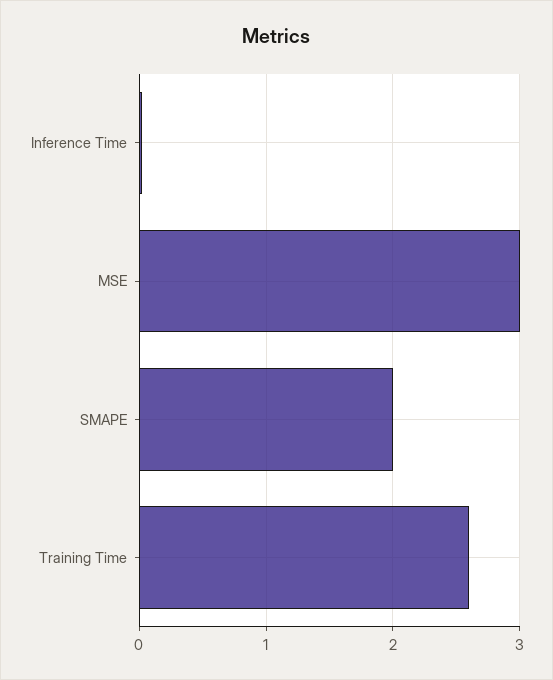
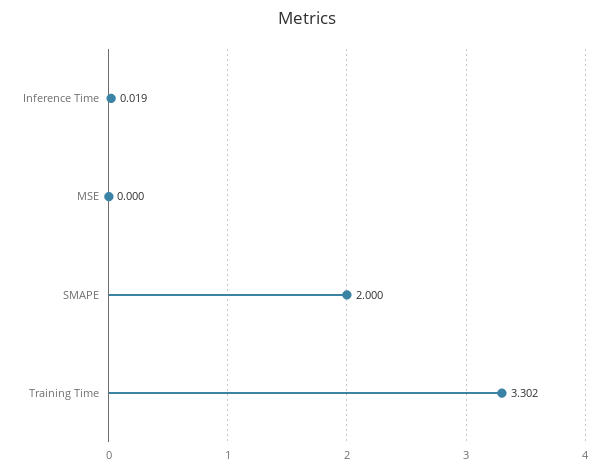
MSE: 3 -> 0
Training Time: 2.6 -> 3.302

